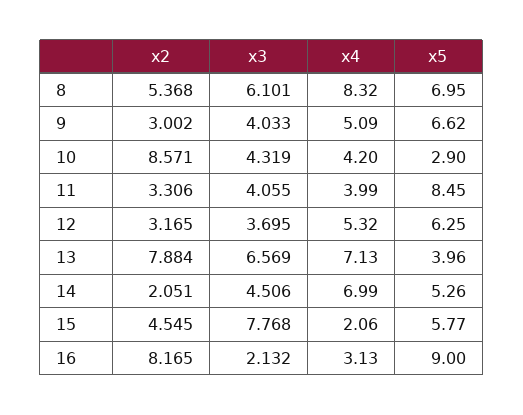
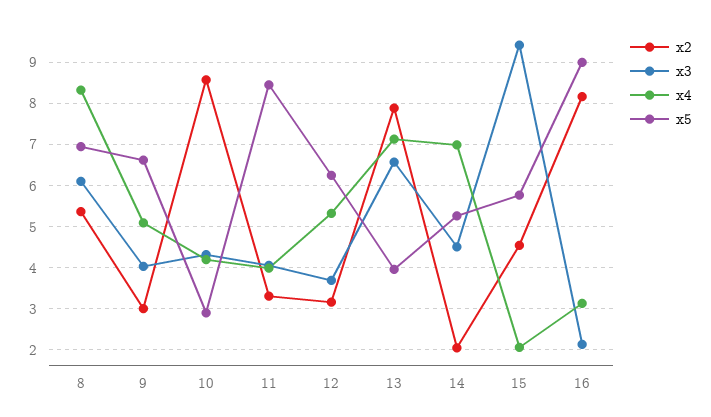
x3, 15: 7.768 -> 9.4

